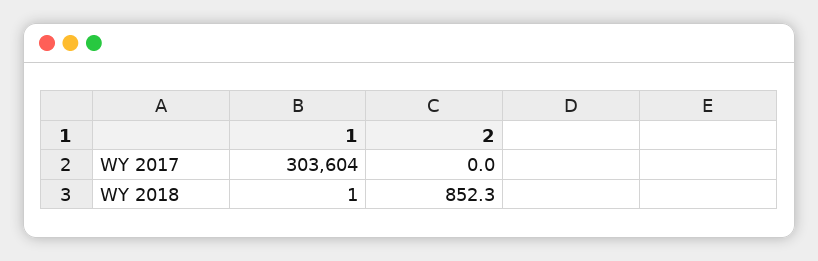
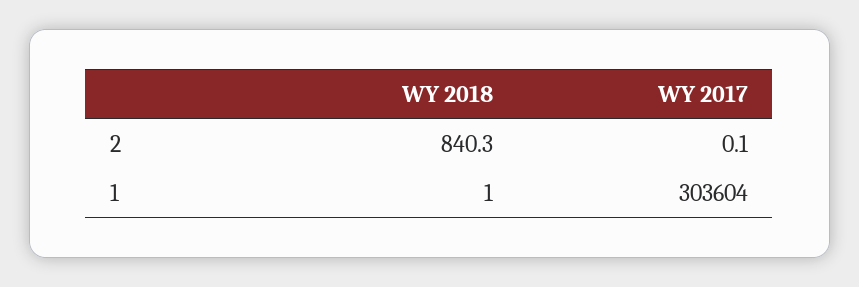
2, WY 2017: 0 -> 0.1
2, WY 2018: 852.3 -> 840.3

